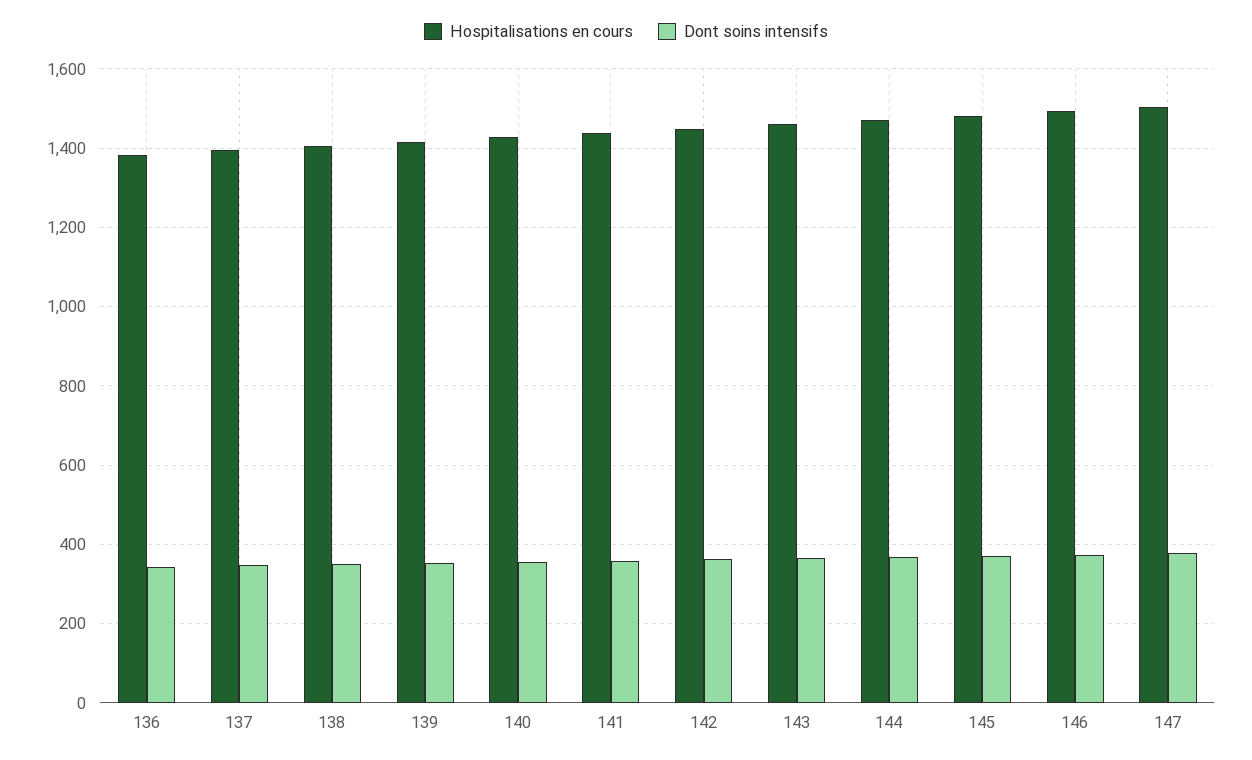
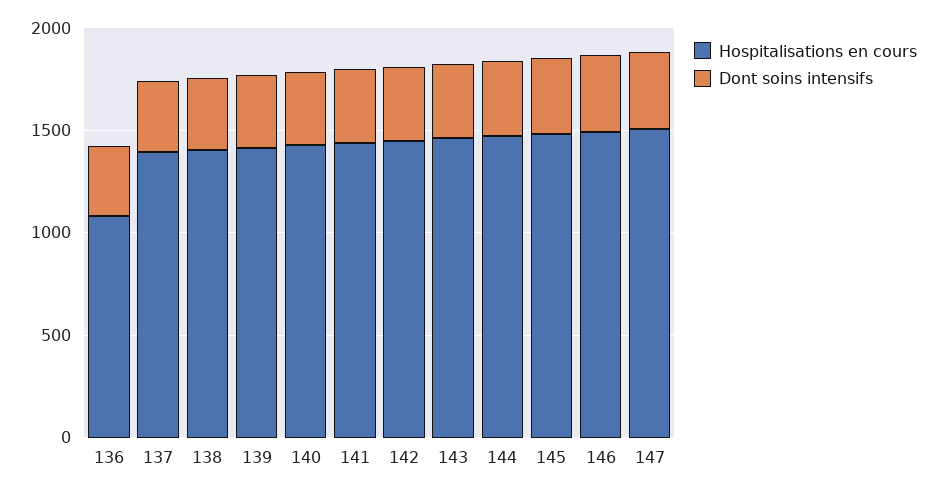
Hospitalisations en cours, 136: 1380 -> 1100

